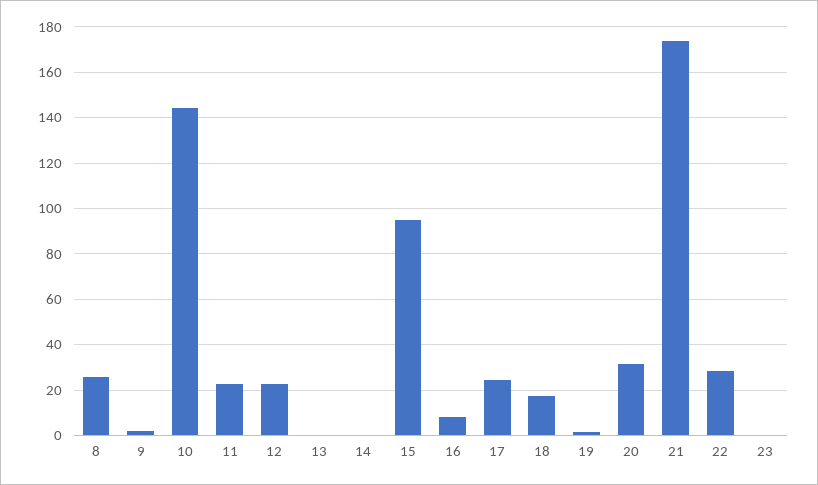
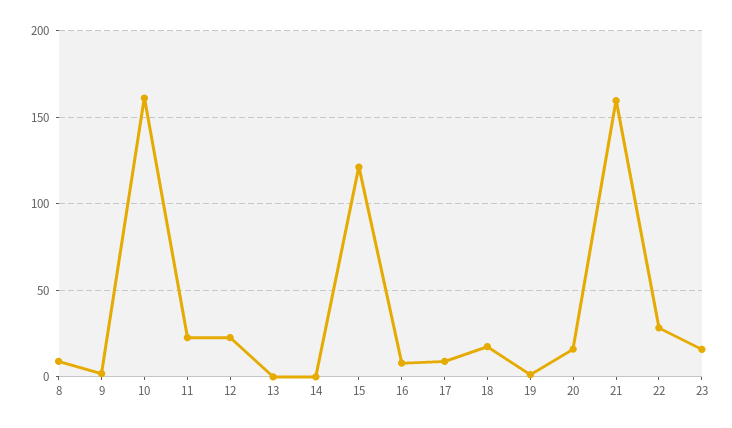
8: 25 -> 10
10: 145 -> 160
15: 95 -> 120
17: 25 -> 10
20: 30 -> 15
21: 175 -> 160
23: 0 -> 15

